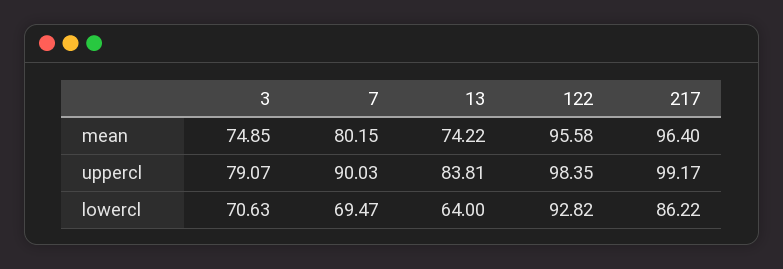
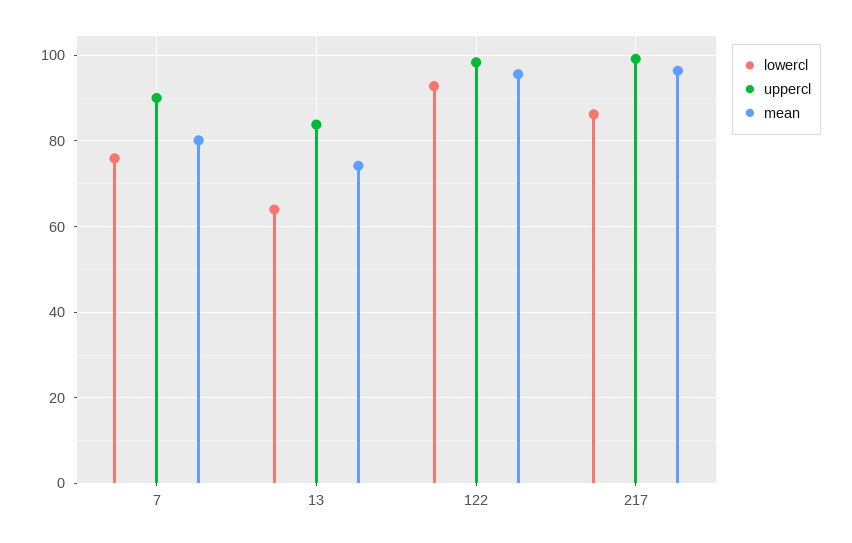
mean, 3: 74.85 -> none
uppercl, 3: 79.07 -> none
lowercl, 3: 70.63 -> none
lowercl, 7: 69.47 -> 76

